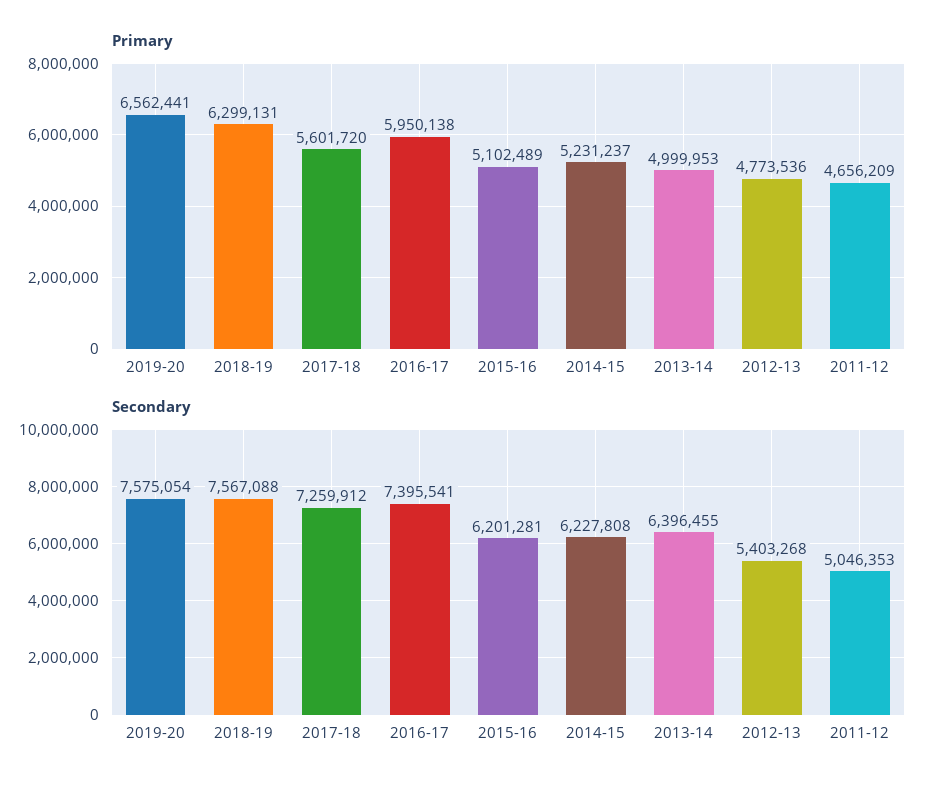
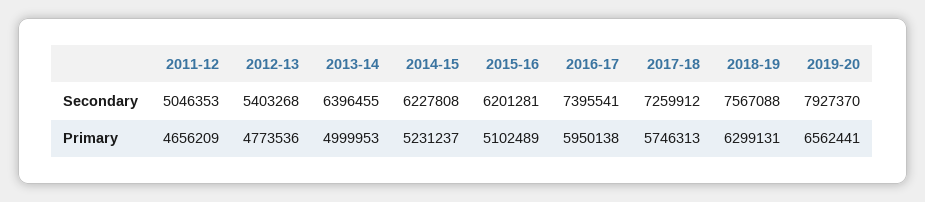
Primary, 2017-18: 5601720 -> 5746313
Secondary, 2019-20: 7575054 -> 7927370

